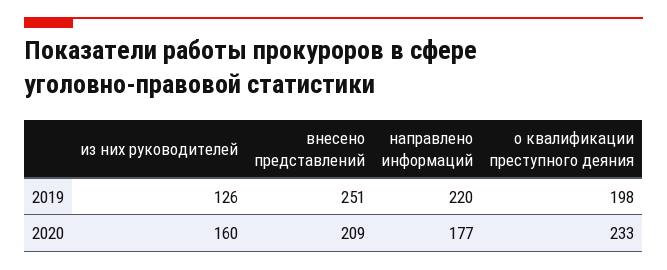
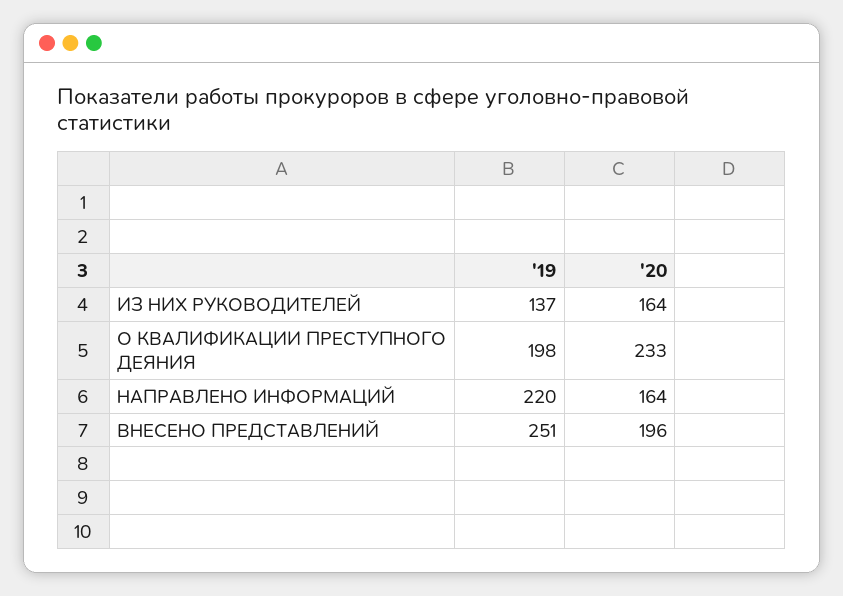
из них руководителей, 2019: 126 -> 137
из них руководителей, 2020: 160 -> 164
внесено представлений, 2020: 209 -> 196
направлено информаций, 2020: 177 -> 164

